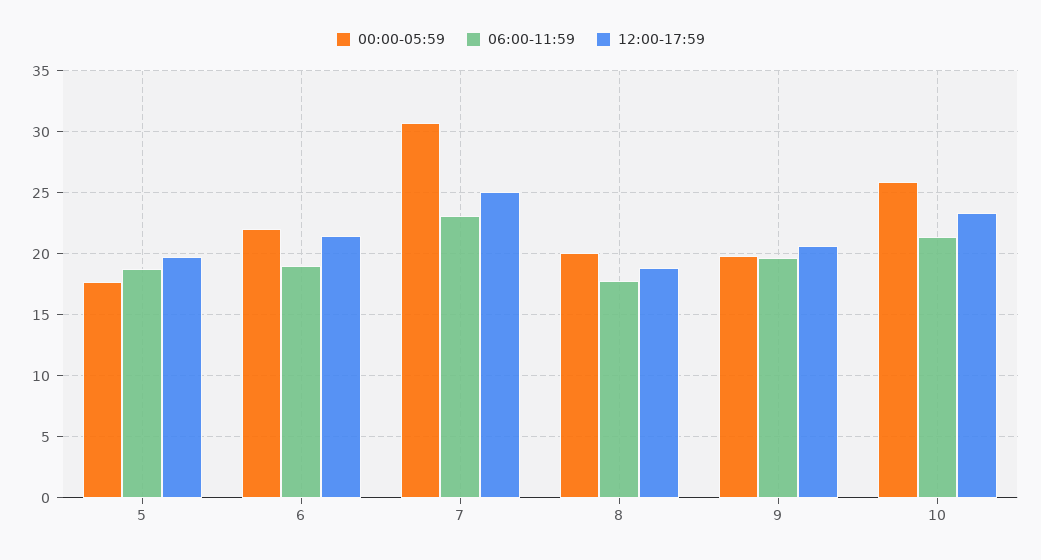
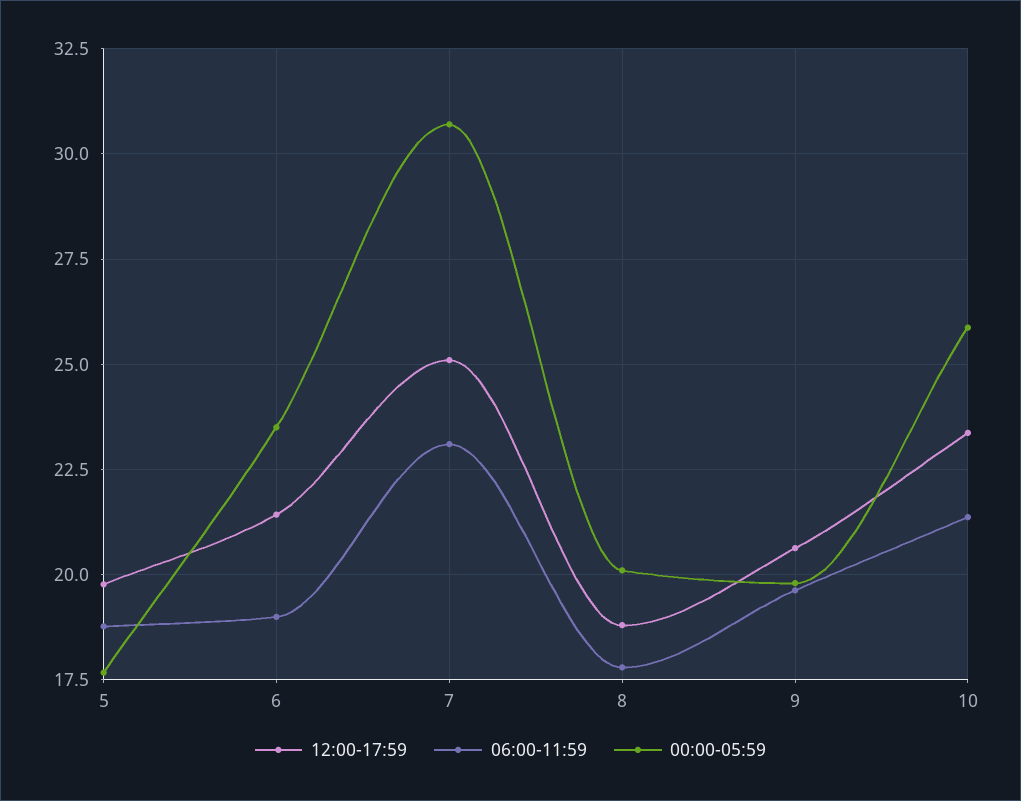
00:00-05:59, 6: 22 -> 23.5

